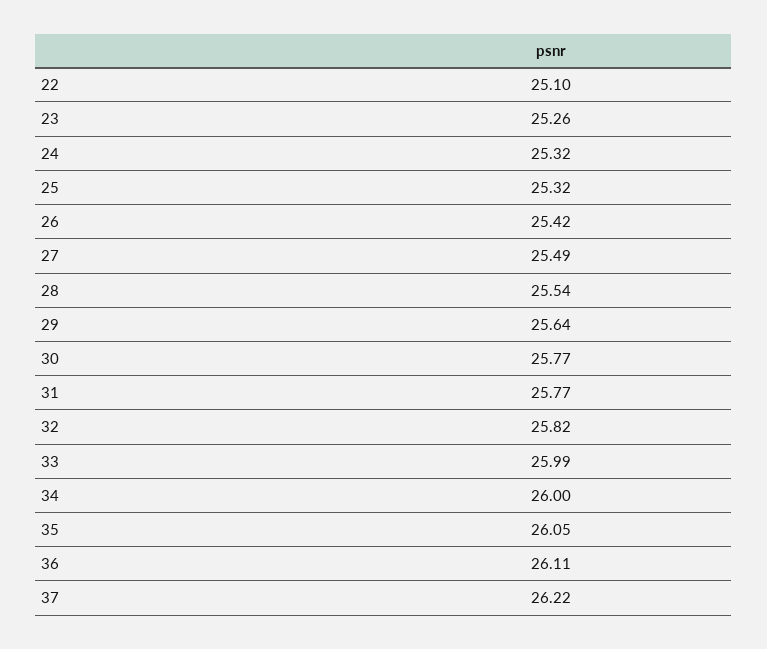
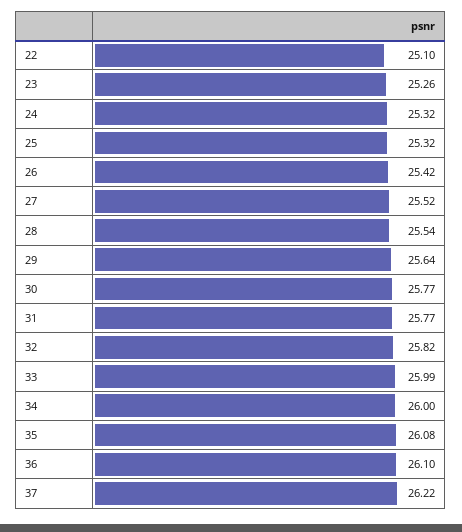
27: 25.49 -> 25.52
35: 26.05 -> 26.08
36: 26.11 -> 26.1

